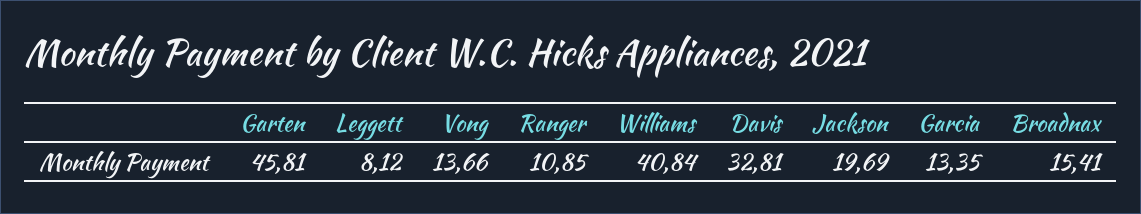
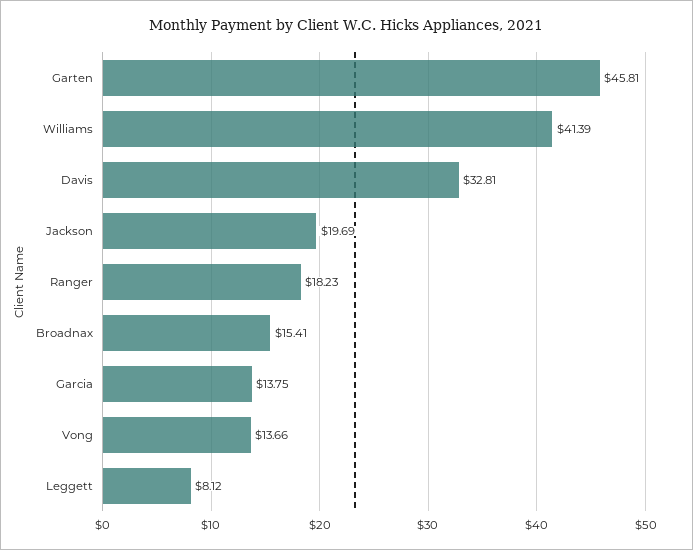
Ranger: 10.85 -> 18.23
Williams: 40.84 -> 41.39
Garcia: 13.35 -> 13.75

